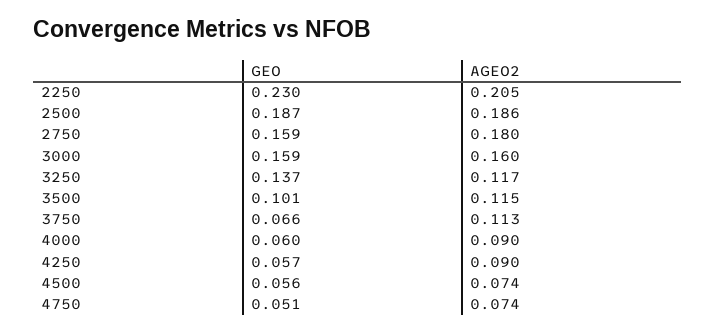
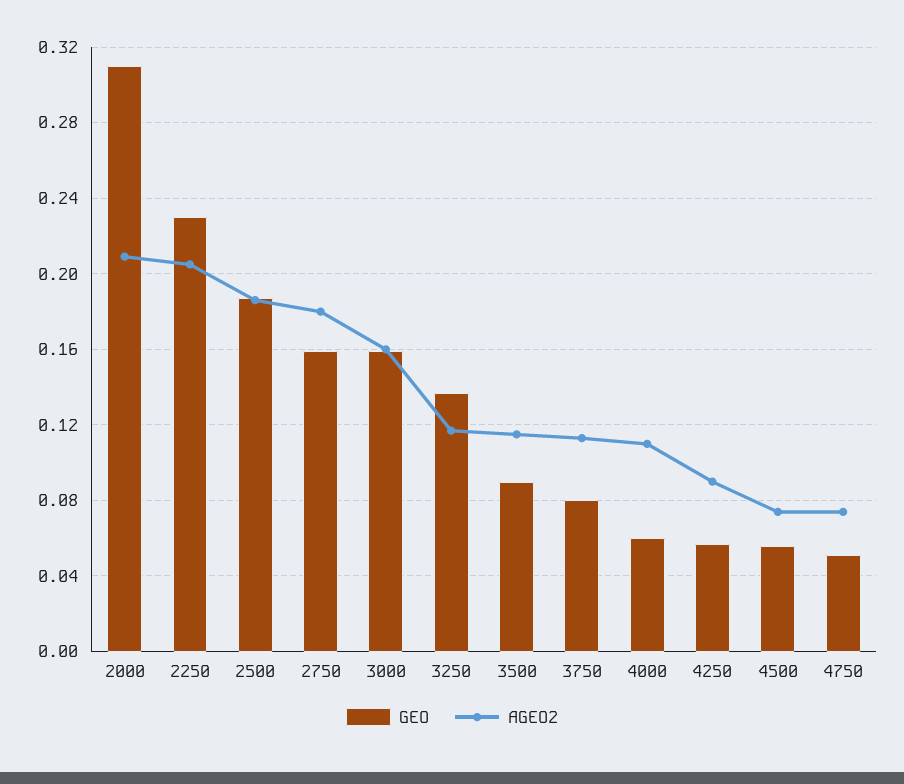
GEO, 3500: 0.101 -> 0.09
GEO, 3750: 0.066 -> 0.08
AGEO2, 4000: 0.09 -> 0.11
GEO, 2000: none -> 0.31
AGEO2, 2000: none -> 0.21

